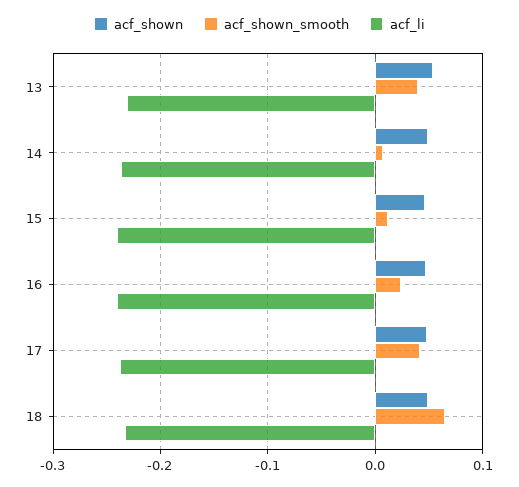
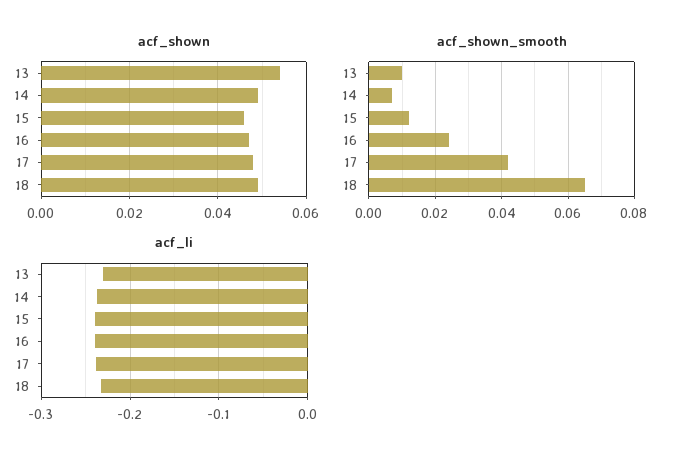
acf_shown_smooth, 13: 0.04 -> 0.01

